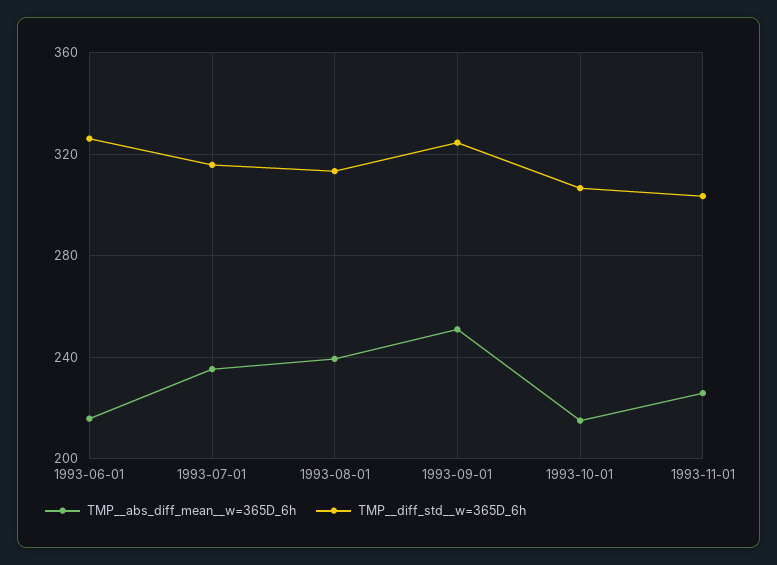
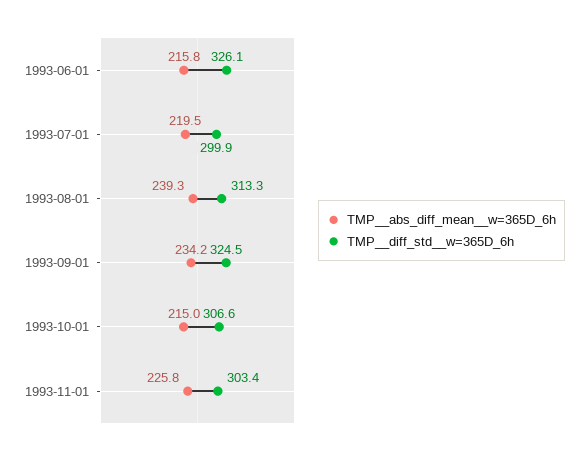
TMP__abs_diff_mean__w=365D_6h, 1993-07-01: 235 -> 219.5
TMP__diff_std__w=365D_6h, 1993-07-01: 315 -> 299.9
TMP__abs_diff_mean__w=365D_6h, 1993-09-01: 250 -> 234.2

